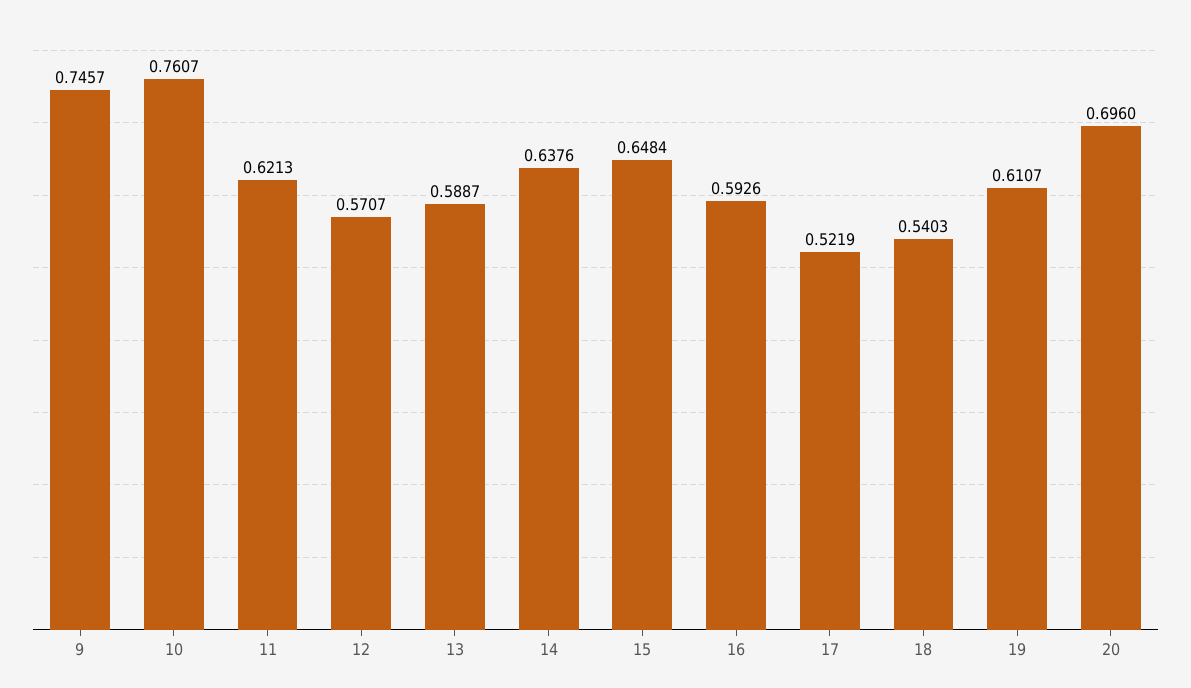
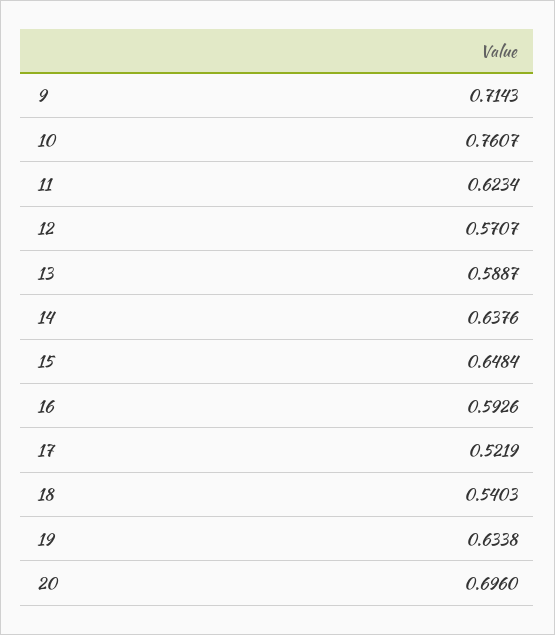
9: 0.7457 -> 0.7143
11: 0.6213 -> 0.6234
19: 0.6107 -> 0.6338

